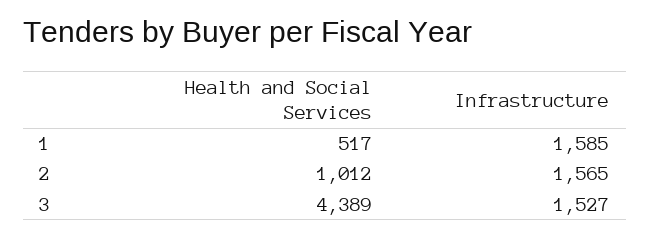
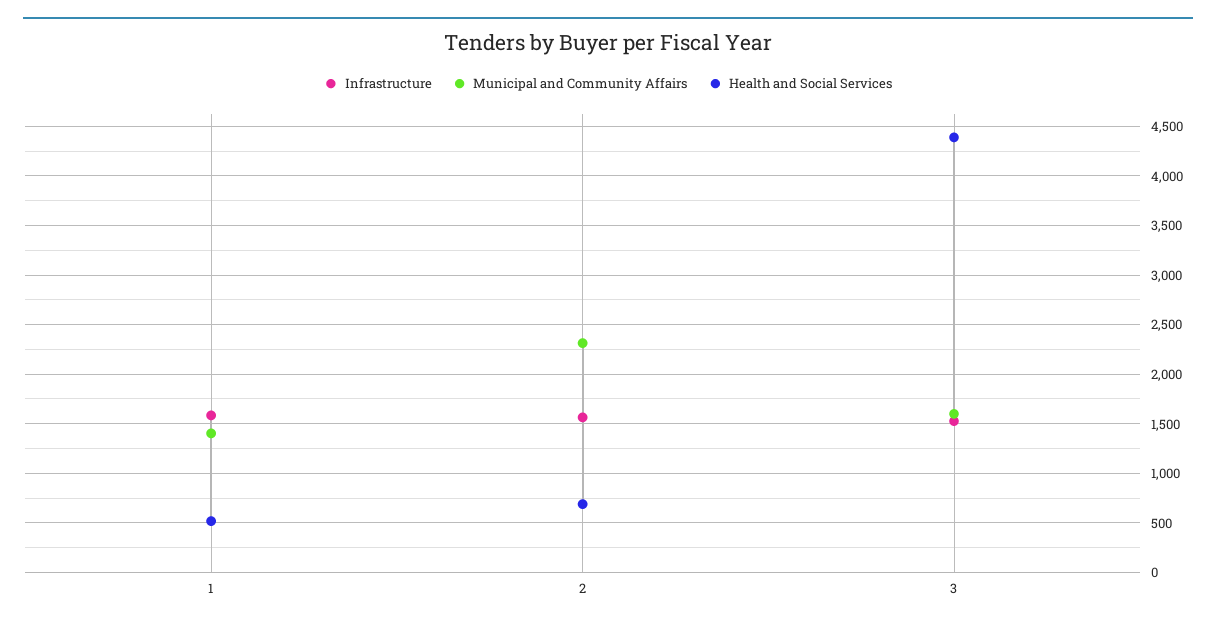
Health and Social Services, 2: 1012 -> 700
Municipal and Community Affairs, 1: none -> 1400
Municipal and Community Affairs, 2: none -> 2300
Municipal and Community Affairs, 3: none -> 1600

